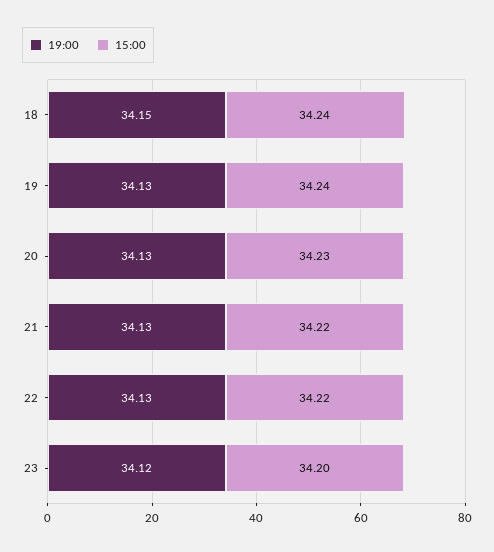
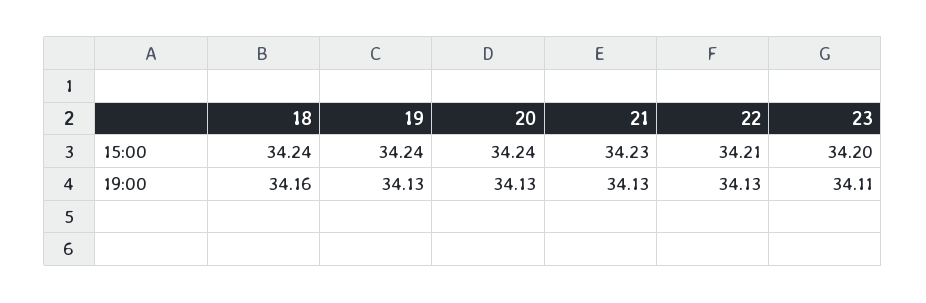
19:00, 18: 34.15 -> 34.16
15:00, 20: 34.23 -> 34.24
15:00, 21: 34.22 -> 34.23
15:00, 22: 34.22 -> 34.21
19:00, 23: 34.12 -> 34.11

